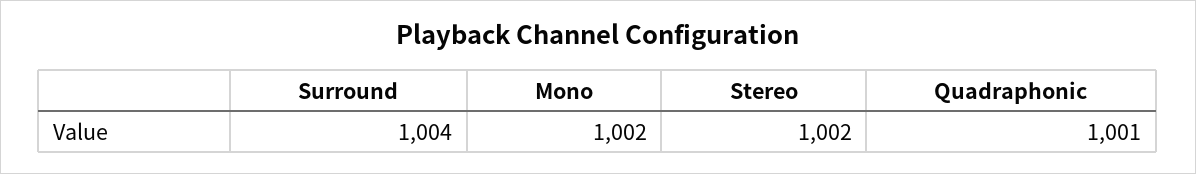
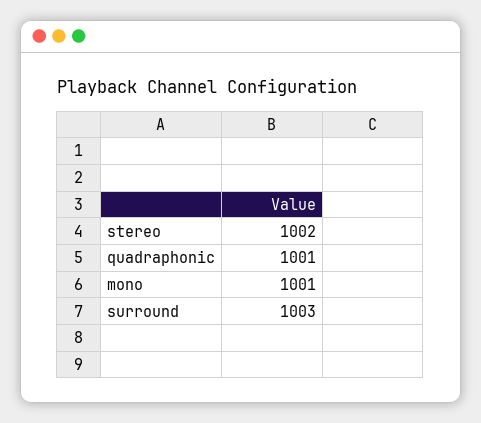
Surround: 1004 -> 1003
Mono: 1002 -> 1001

